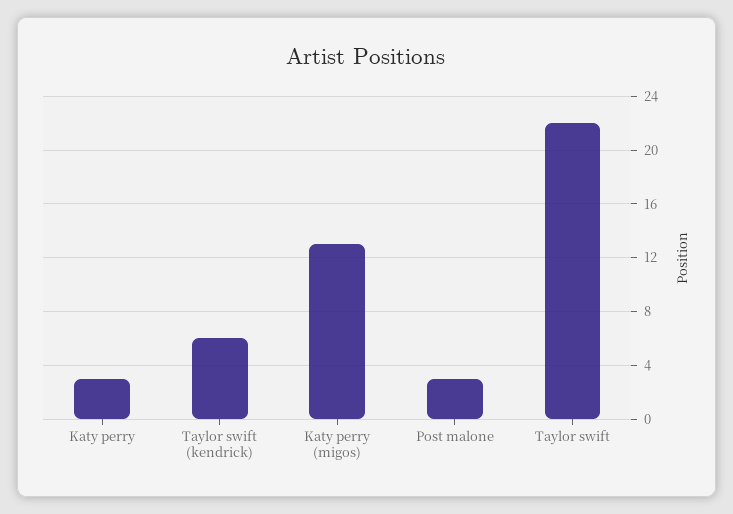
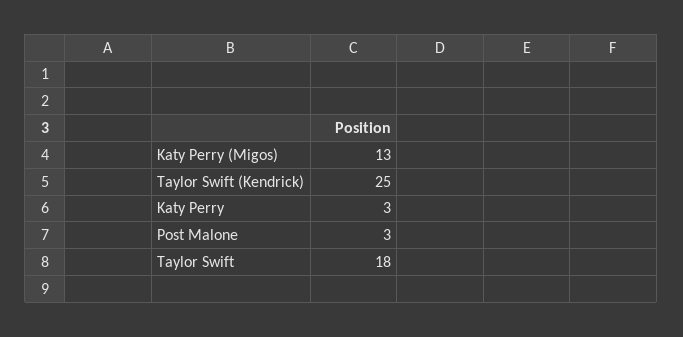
Taylor swift (kendrick): 6 -> 25
Taylor swift: 22 -> 18

